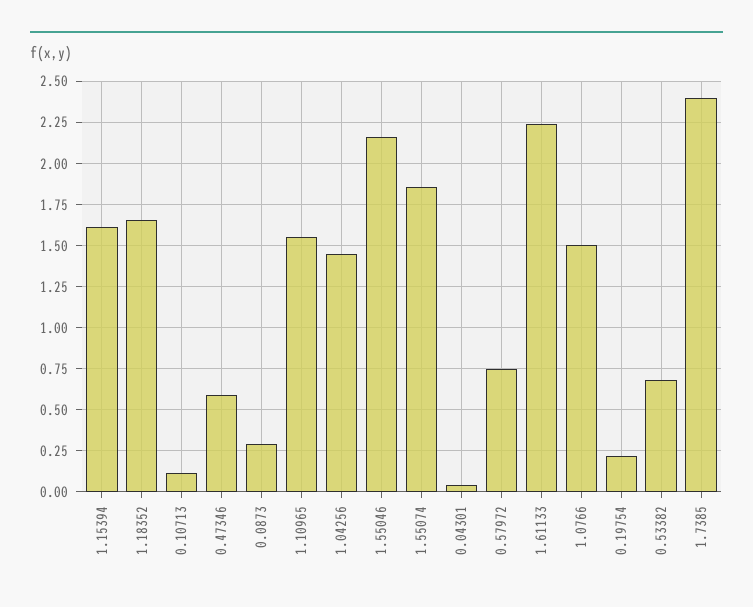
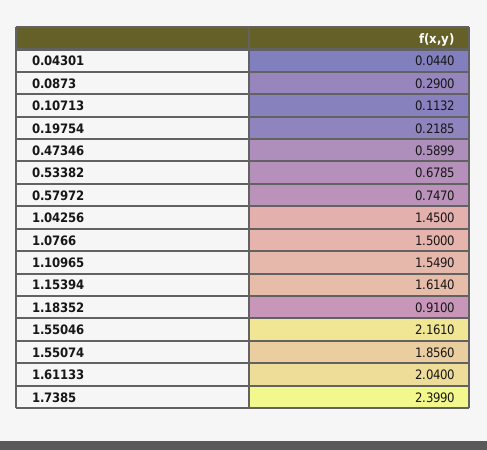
1.18352: 1.65 -> 0.91
1.61133: 2.25 -> 2.04

